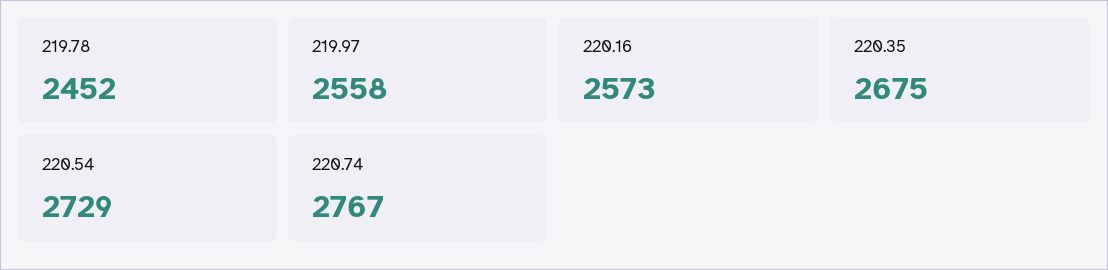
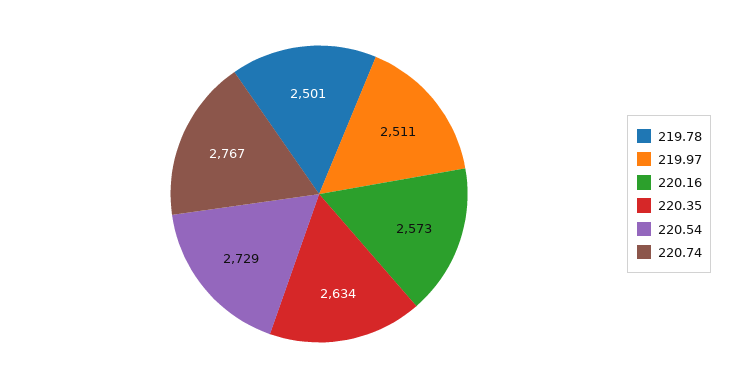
219.78: 2452 -> 2501
219.97: 2558 -> 2511
220.35: 2675 -> 2634

